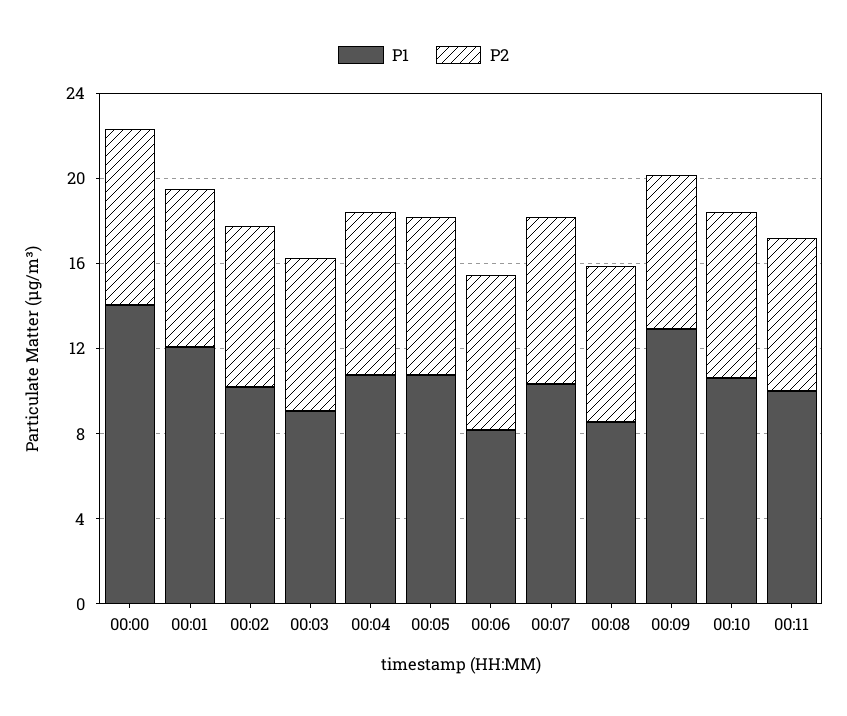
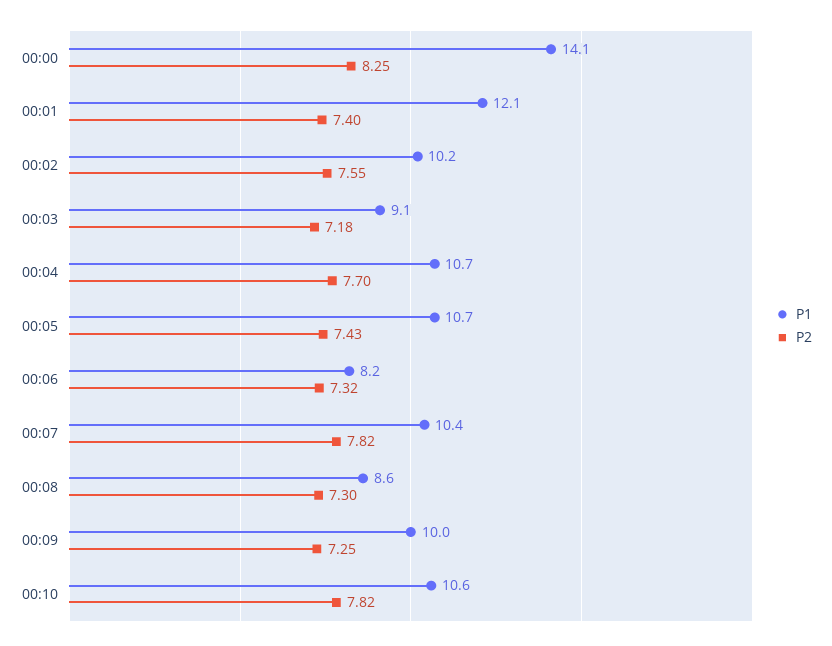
P1, 00:09: 13 -> 10
P1, 00:11: 10 -> none
P2, 00:11: 7 -> none

